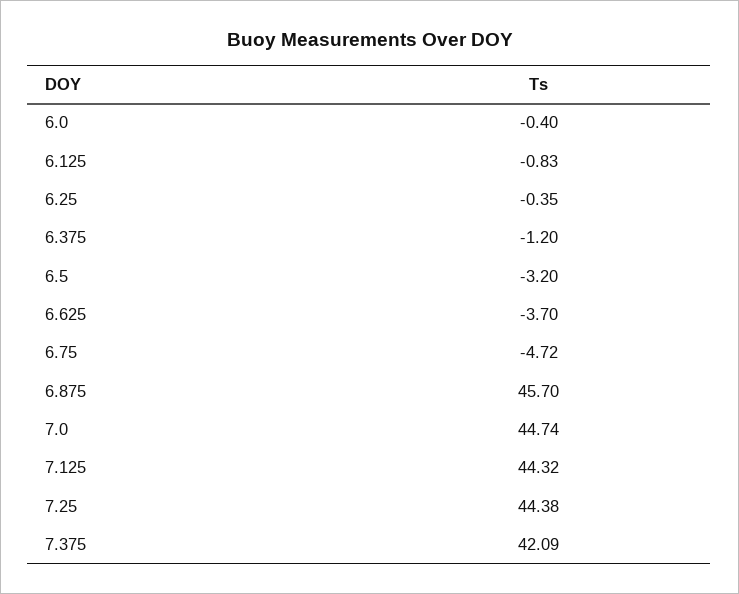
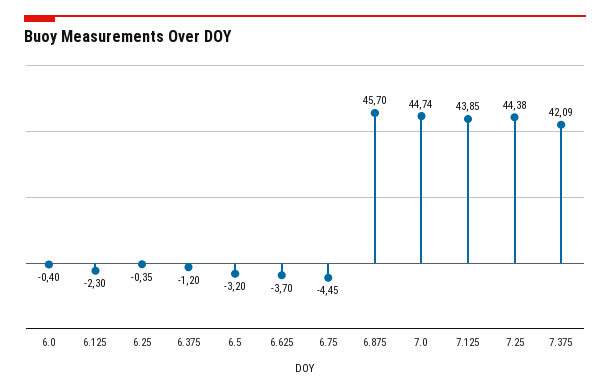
6.125: -0.83 -> -2.3
6.75: -4.72 -> -4.45
7.125: 44.32 -> 43.85

